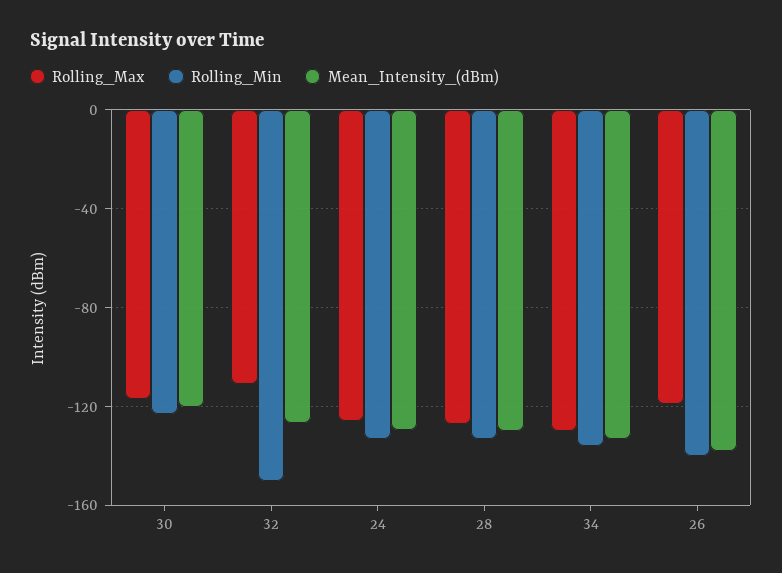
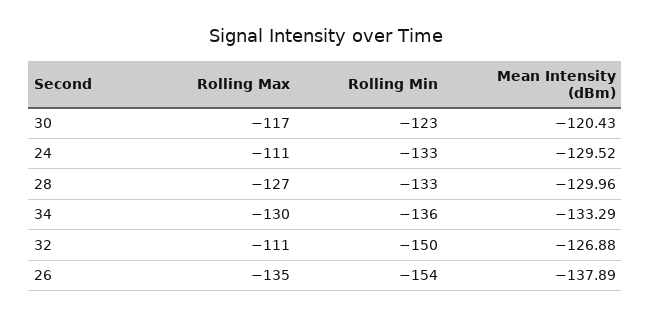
Rolling_Max, 24: -125 -> -111
Rolling_Max, 26: -120 -> -135
Rolling_Min, 26: -140 -> -154

